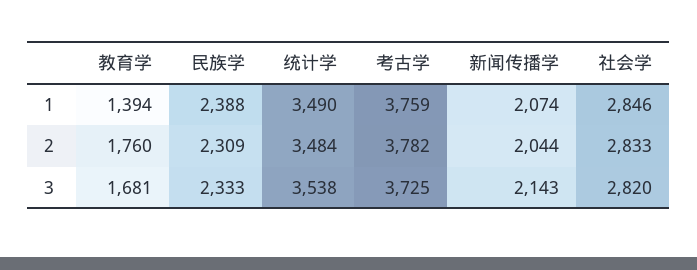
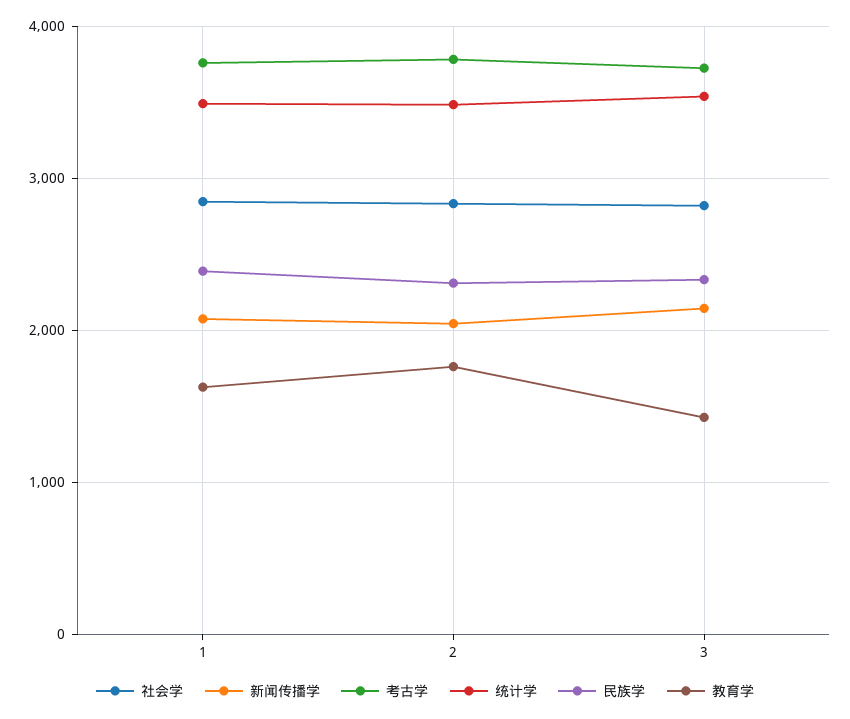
教育学, 1: 1394 -> 1600
教育学, 3: 1681 -> 1400

